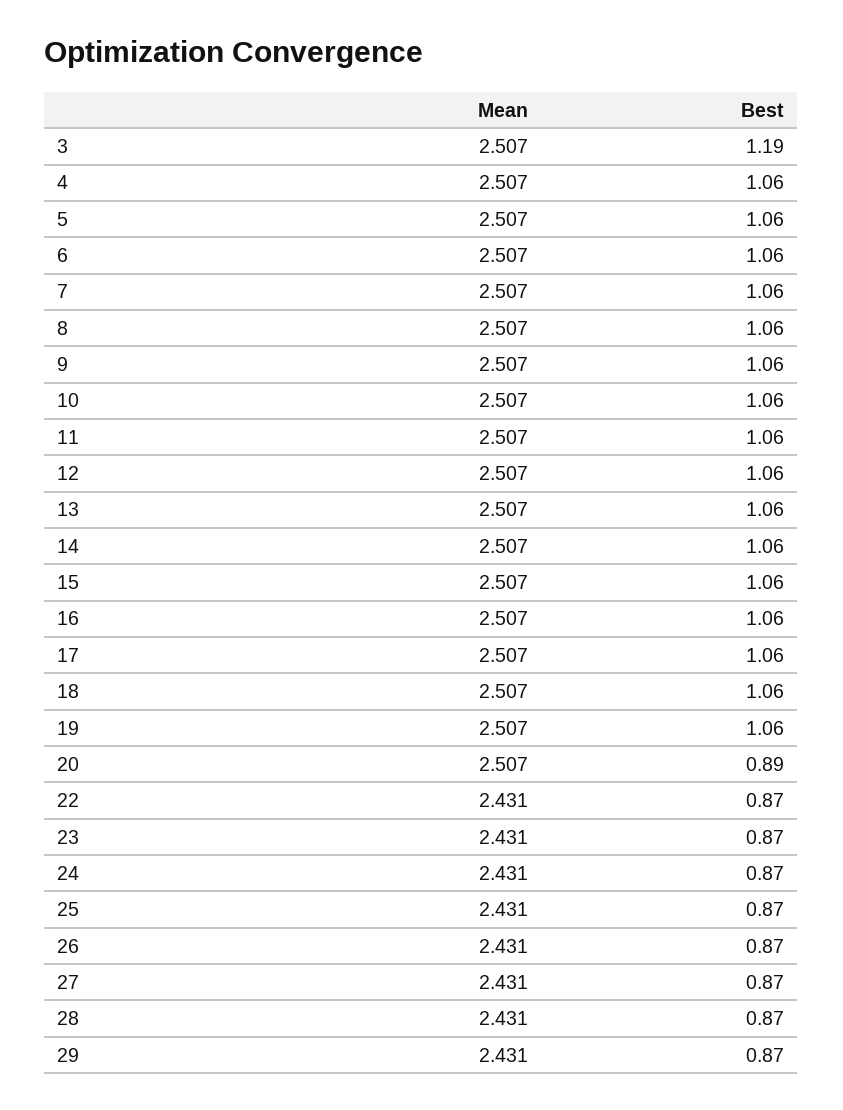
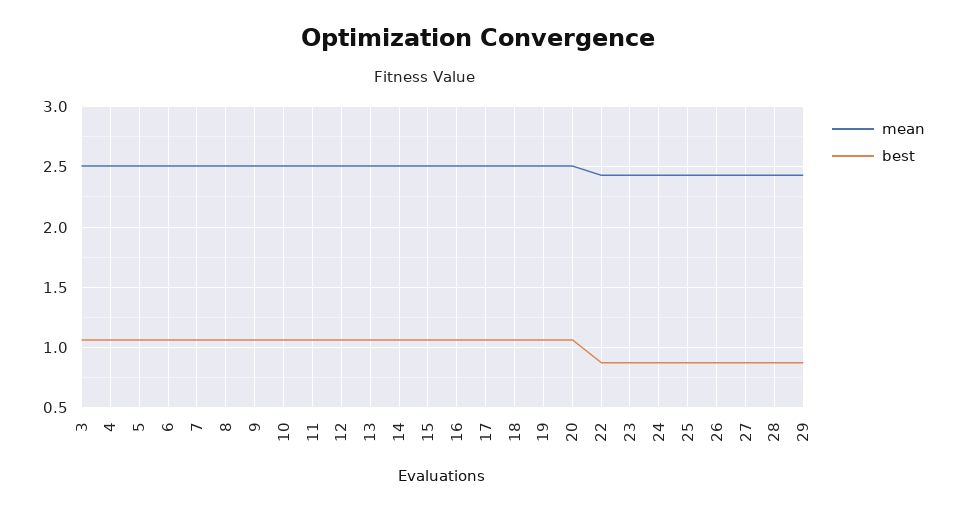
Best, 3: 1.19 -> 1.05
Best, 20: 0.89 -> 1.05

